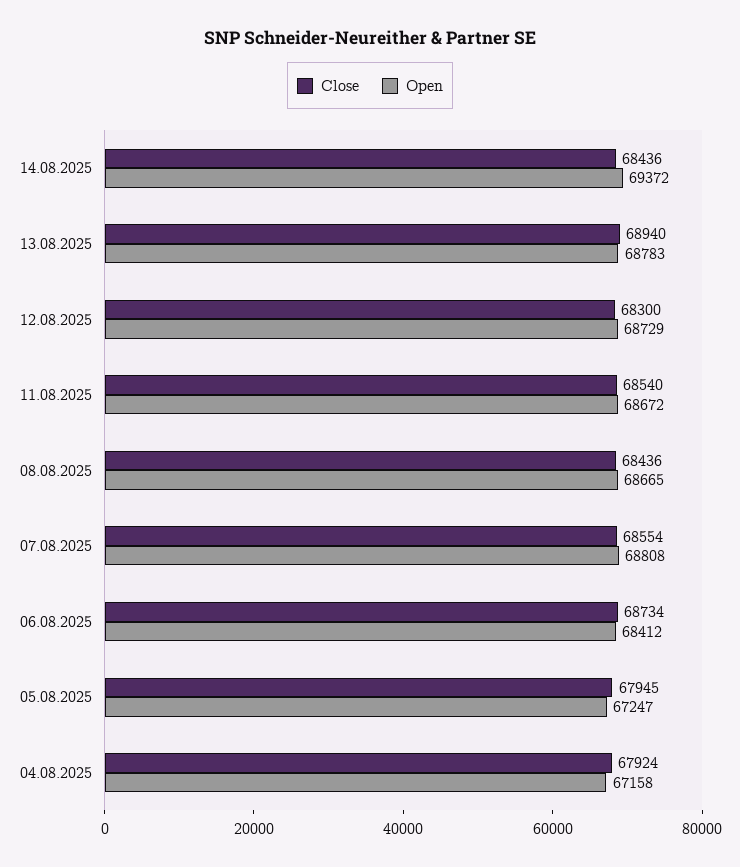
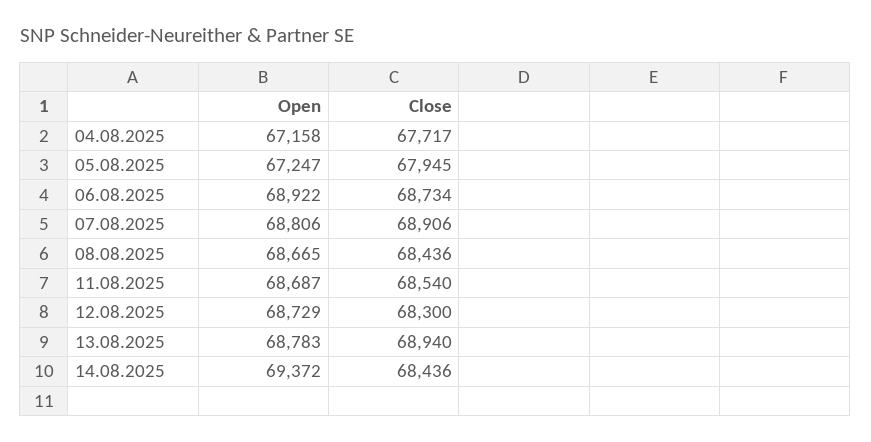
Open, 11.08.2025: 68672 -> 68687
Close, 07.08.2025: 68554 -> 68906
Open, 07.08.2025: 68808 -> 68806
Open, 06.08.2025: 68412 -> 68922
Close, 04.08.2025: 67924 -> 67717

